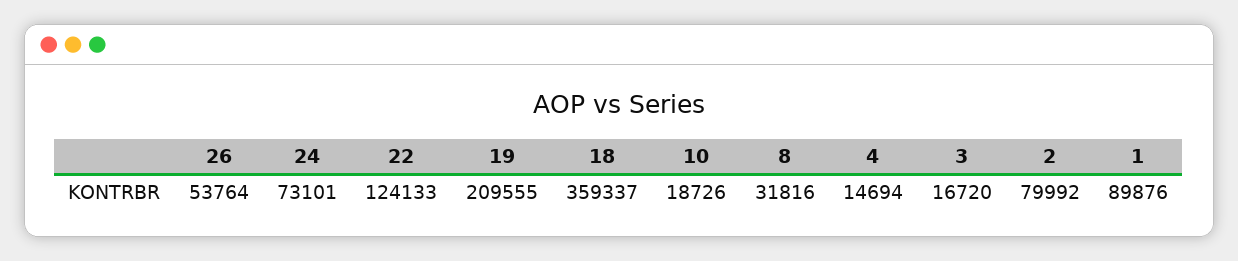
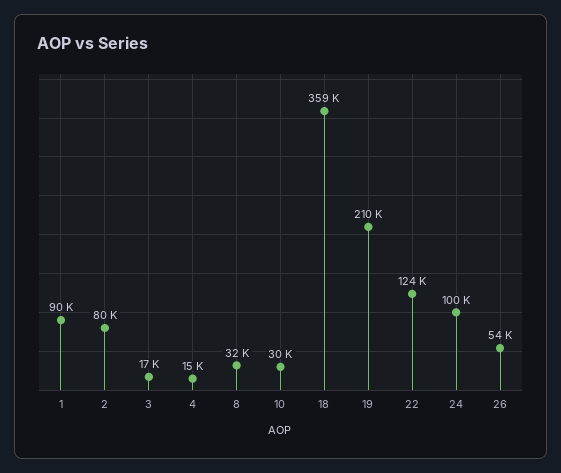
24: 73101 -> 100000
10: 18726 -> 30000

